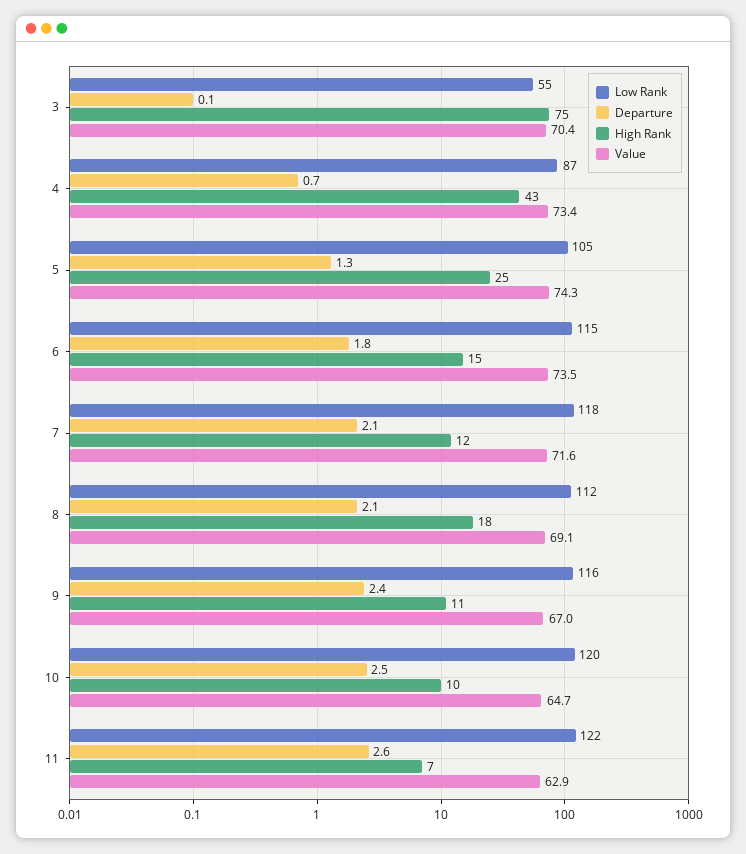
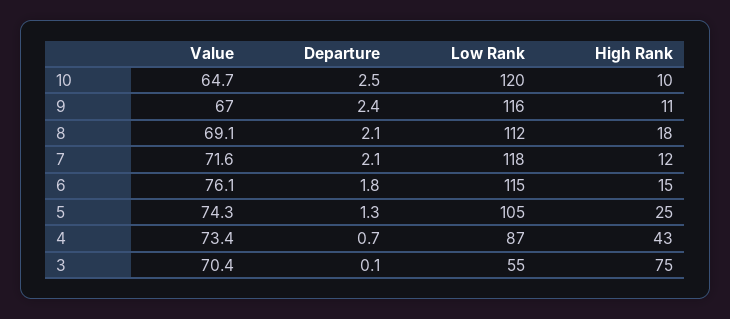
Value, 6: 73.5 -> 76.1
Low Rank, 11: 122 -> none
Departure, 11: 2.6 -> none
High Rank, 11: 7 -> none
Value, 11: 62.9 -> none

